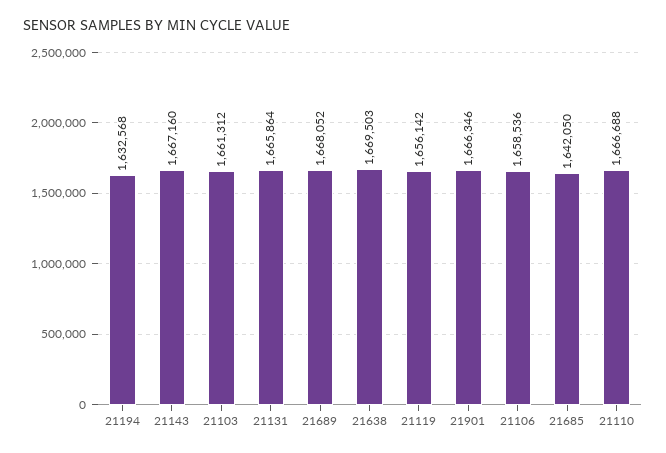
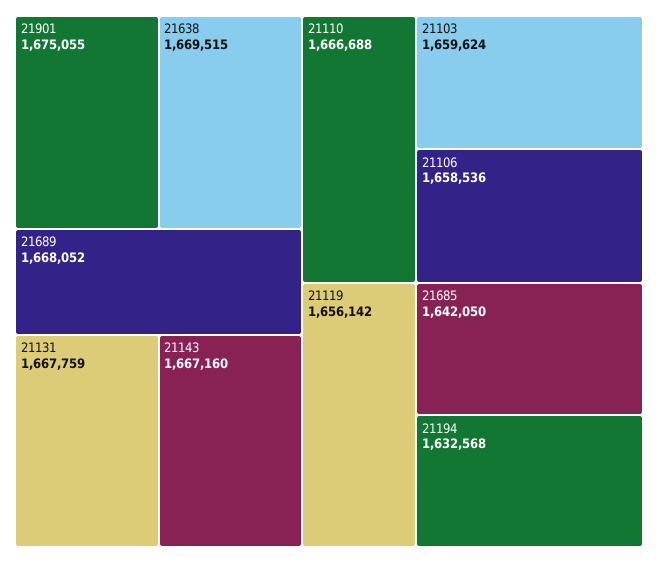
21103: 1661312 -> 1659624
21131: 1665864 -> 1667759
21638: 1669503 -> 1669515
21901: 1666346 -> 1675055

